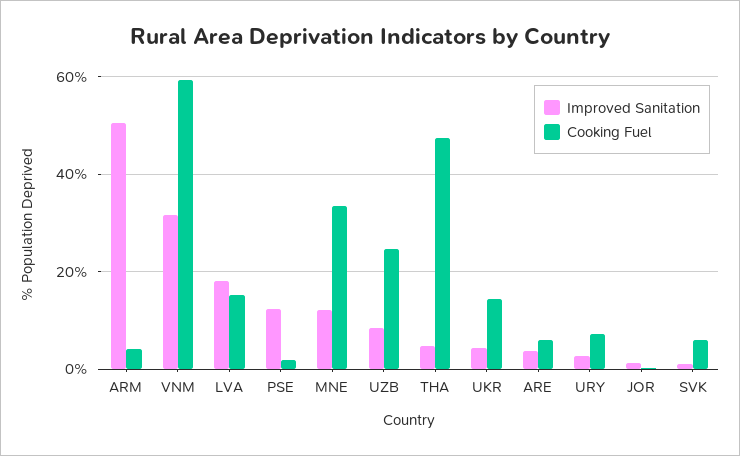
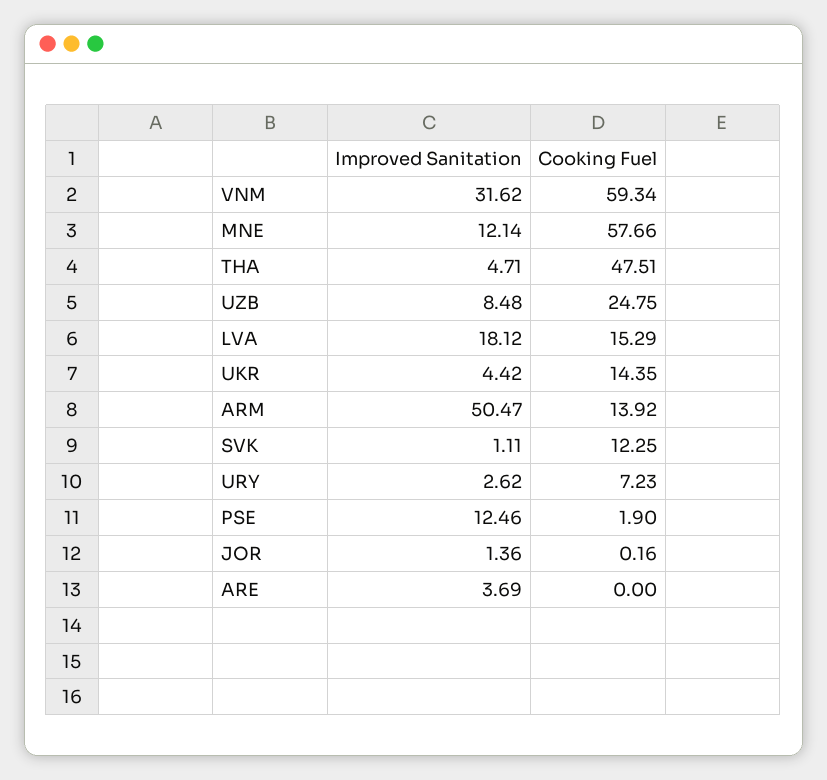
Cooking Fuel, ARM: 4 -> 13.92
Cooking Fuel, MNE: 34 -> 57.66
Cooking Fuel, ARE: 6 -> 0
Cooking Fuel, SVK: 6 -> 12.25

